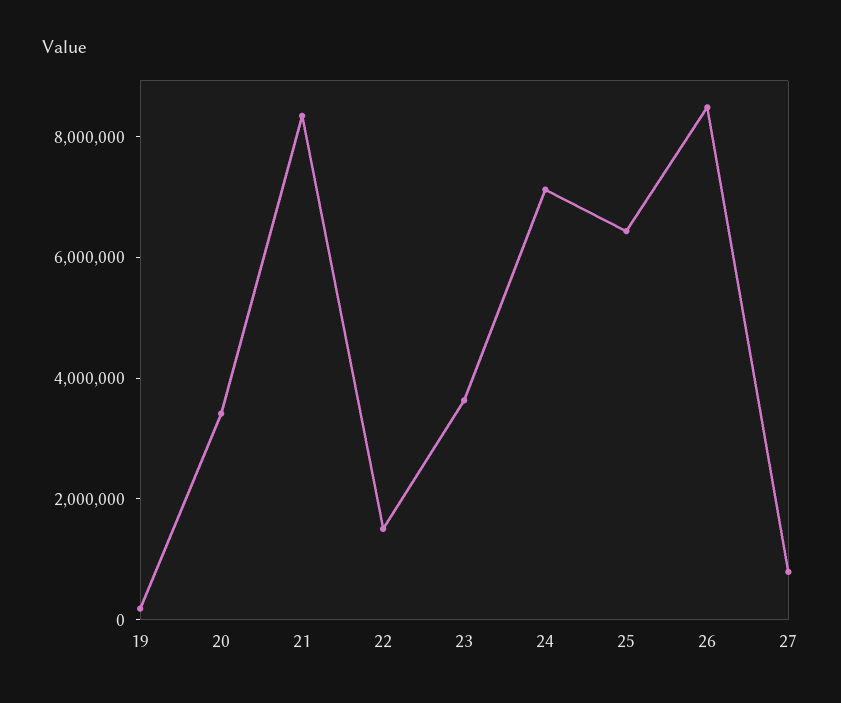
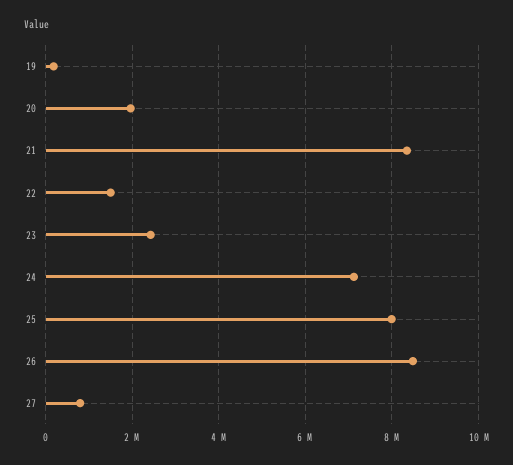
20: 3500000 -> 2000000
23: 3500000 -> 2400000
25: 6500000 -> 8000000

